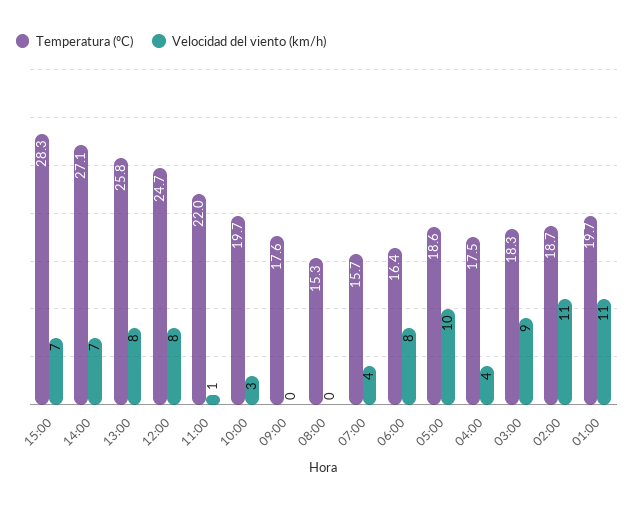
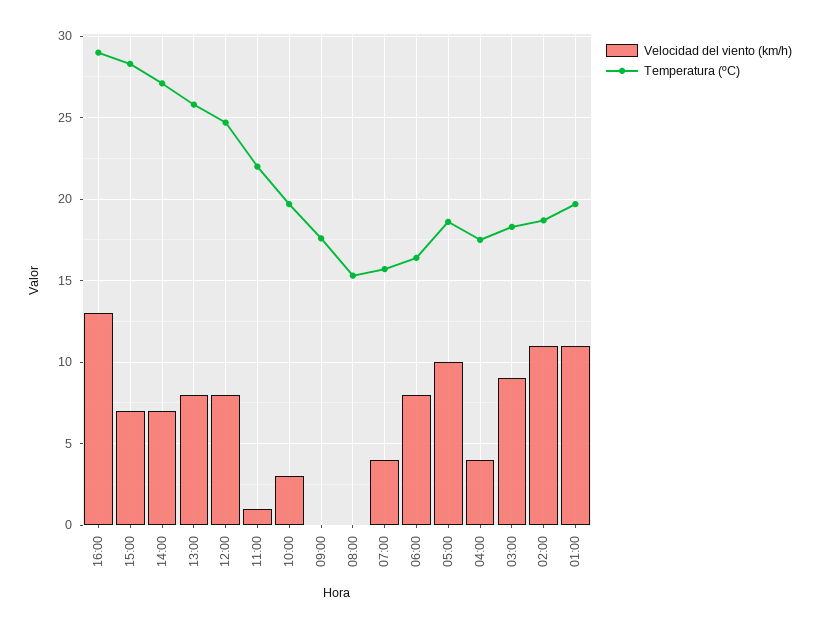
Velocidad del viento (km/h), 16:00: none -> 13
Temperatura (ºC), 16:00: none -> 29

